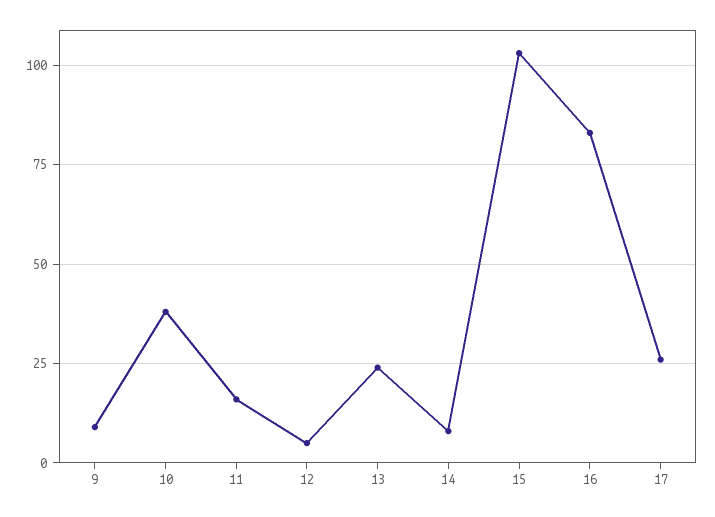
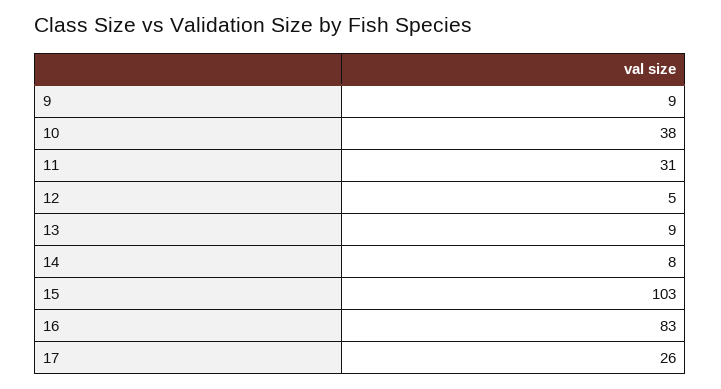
11: 15 -> 31
13: 25 -> 9

